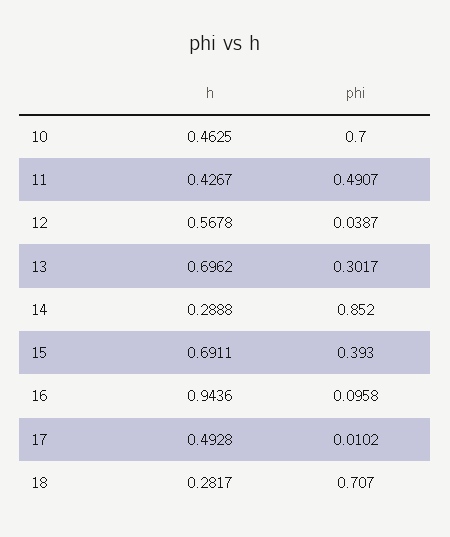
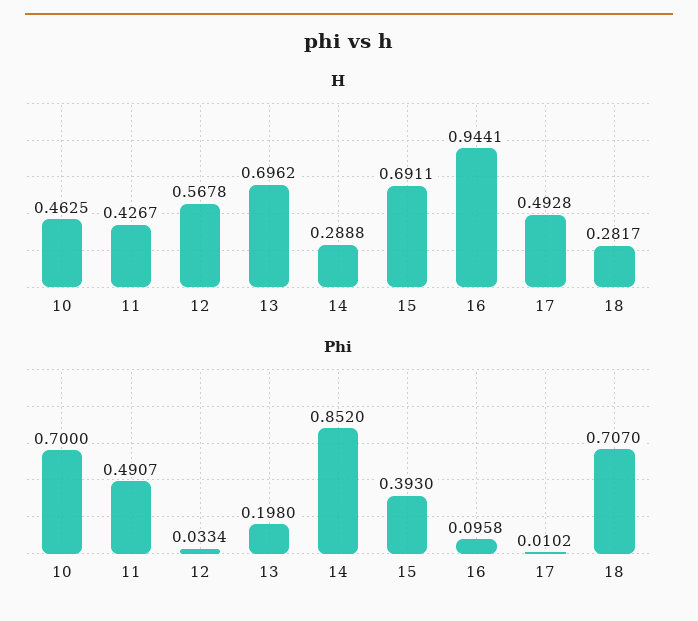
phi, 12: 0.0387 -> 0.0334
phi, 13: 0.3017 -> 0.198
h, 16: 0.9436 -> 0.9441

